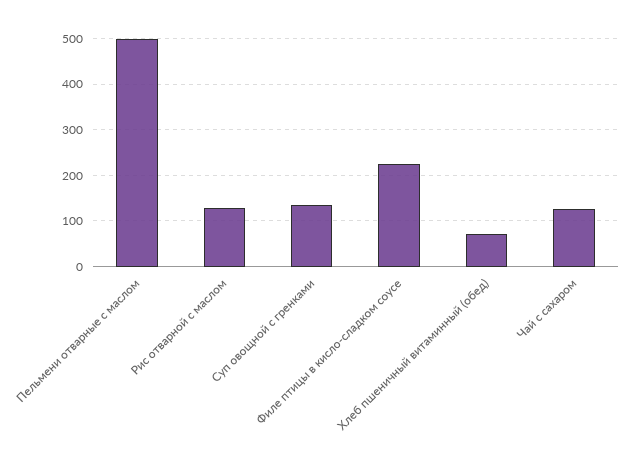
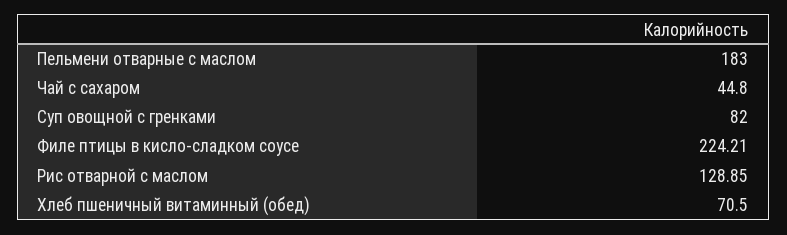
Пельмени отварные с маслом: 500 -> 183
Суп овощной с гренками: 140 -> 82
Чай с сахаром: 120 -> 44.8

